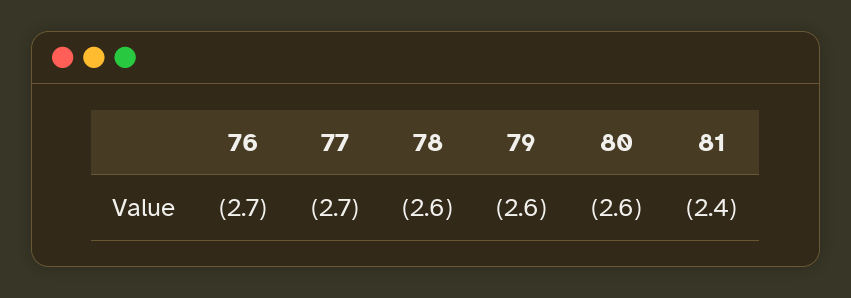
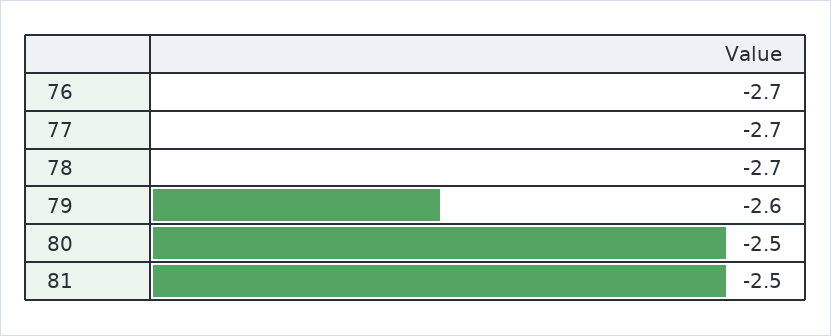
78: -2.6 -> -2.7
80: -2.6 -> -2.5
81: -2.4 -> -2.5

